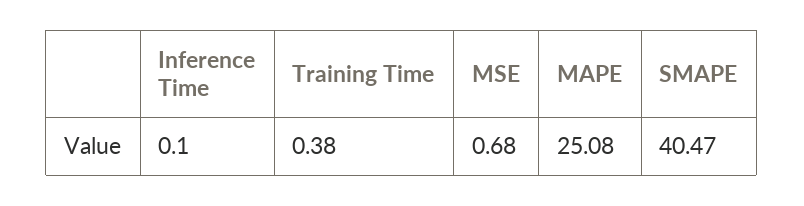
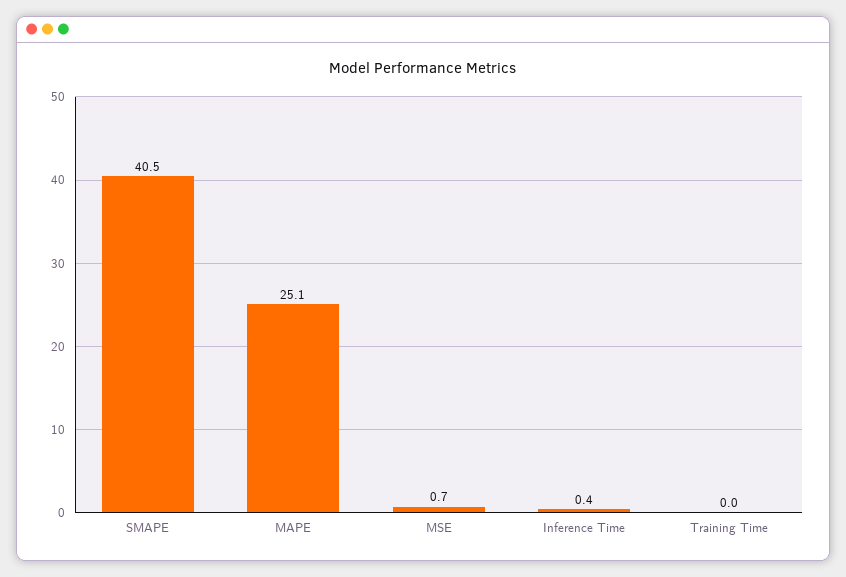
Inference Time: 0.1 -> 0.4
Training Time: 0.38 -> 0

